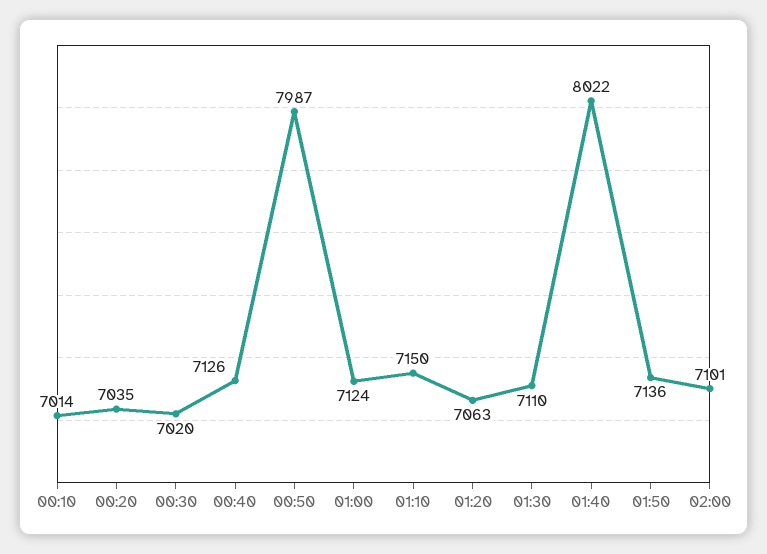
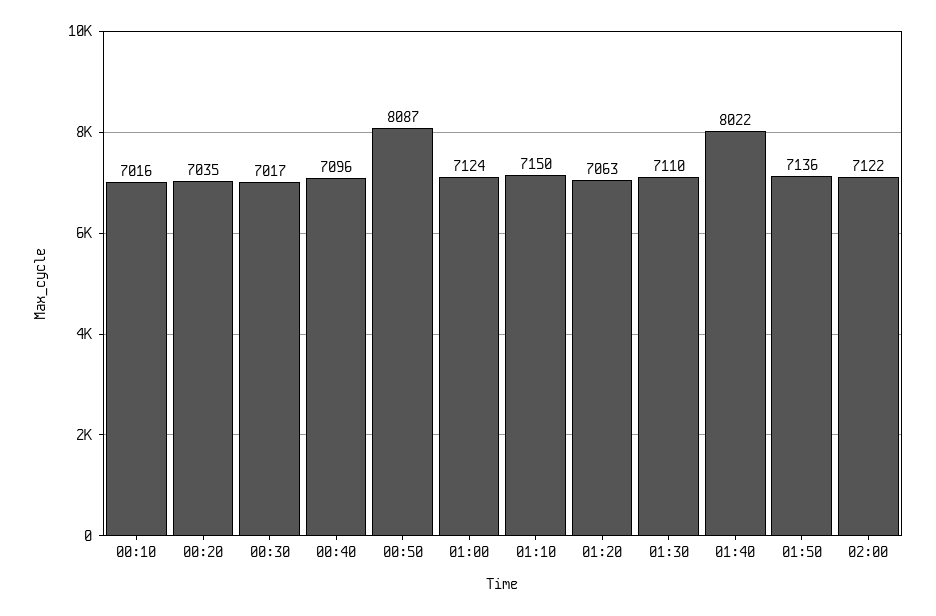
00:10: 7014 -> 7016
00:30: 7020 -> 7017
00:40: 7126 -> 7096
00:50: 7987 -> 8087
02:00: 7101 -> 7122

